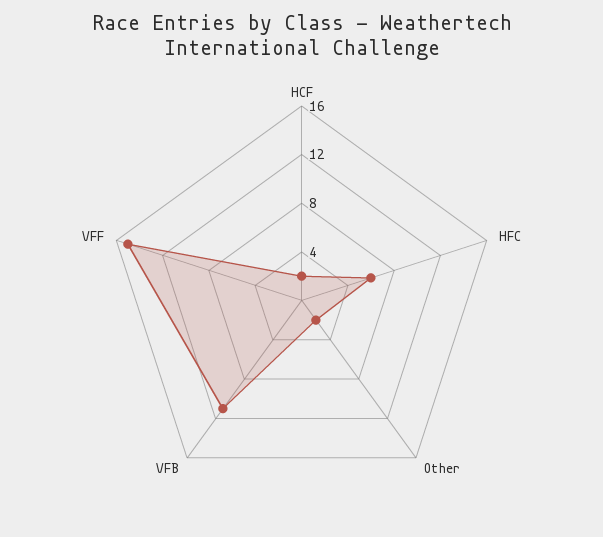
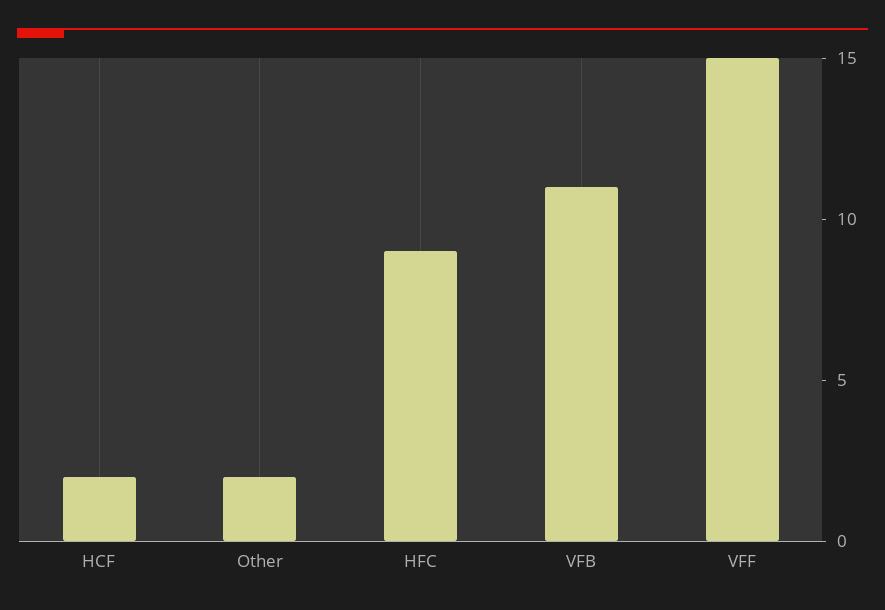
HFC: 6 -> 9

